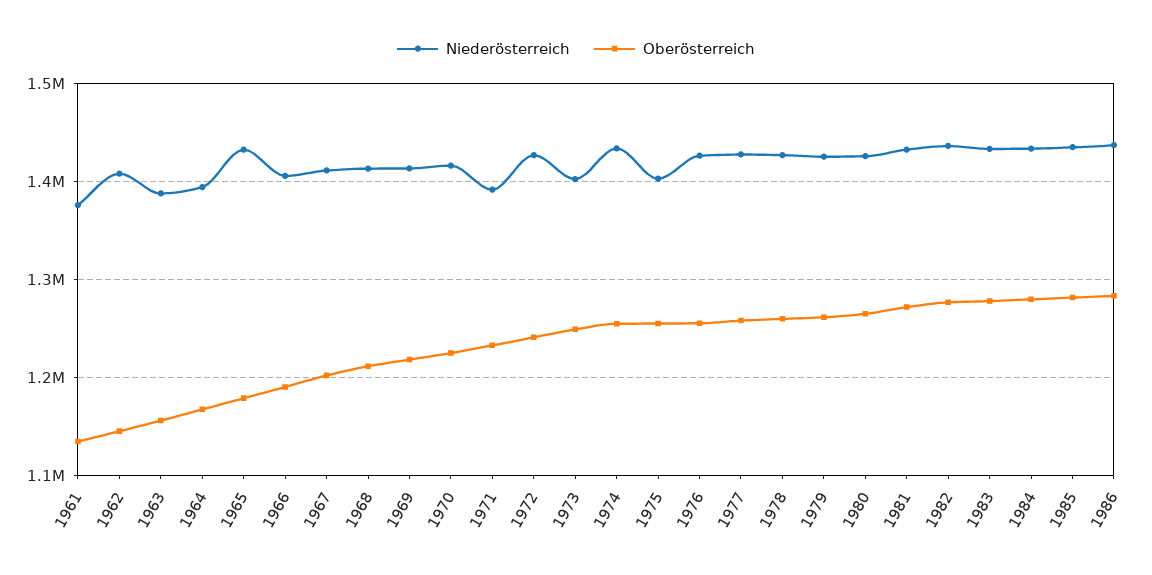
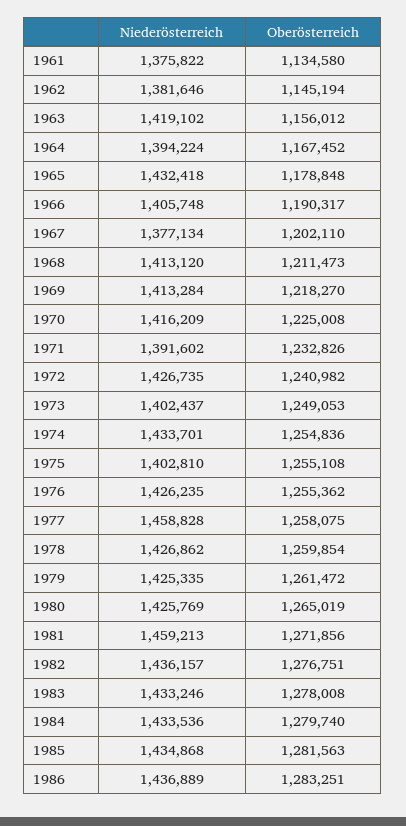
Niederösterreich, 1962: 1410000 -> 1381646
Niederösterreich, 1963: 1390000 -> 1419102
Niederösterreich, 1967: 1410000 -> 1377134
Niederösterreich, 1977: 1430000 -> 1458828
Niederösterreich, 1981: 1430000 -> 1459213

